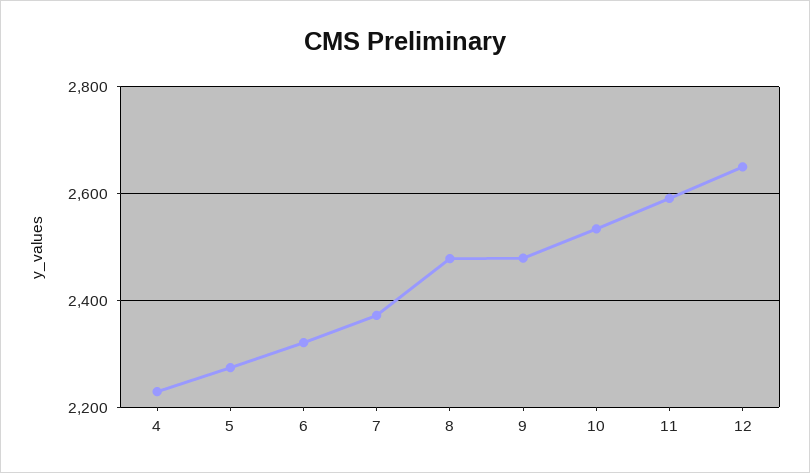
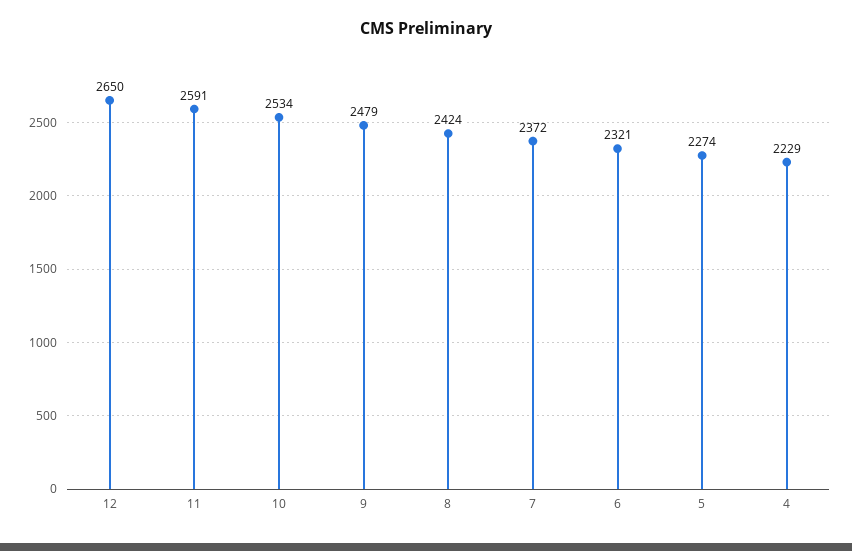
8: 2480 -> 2424

